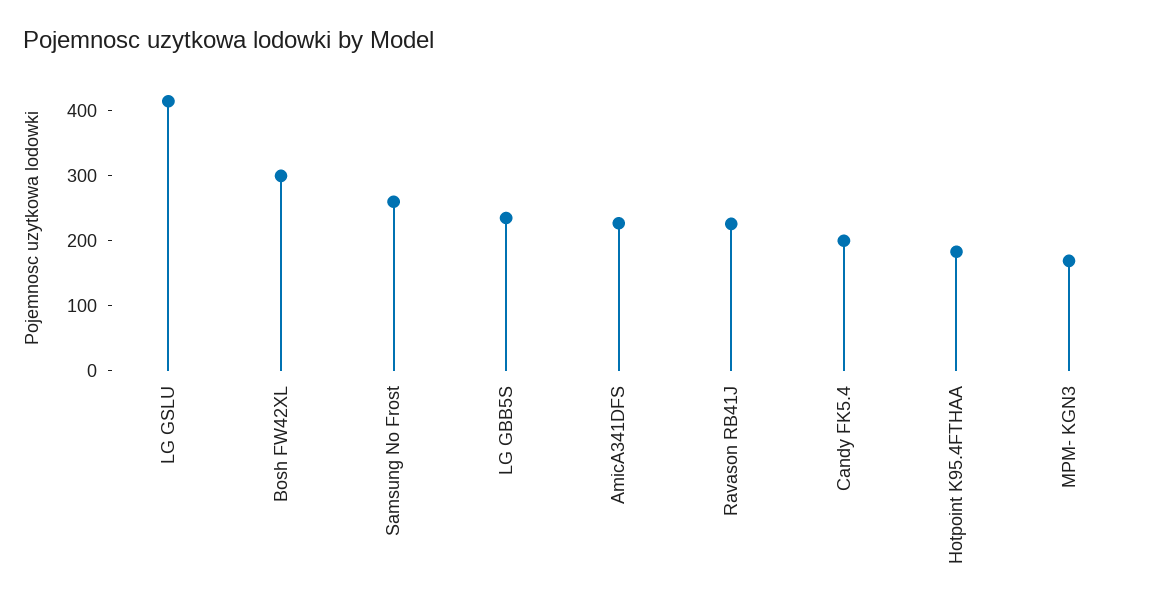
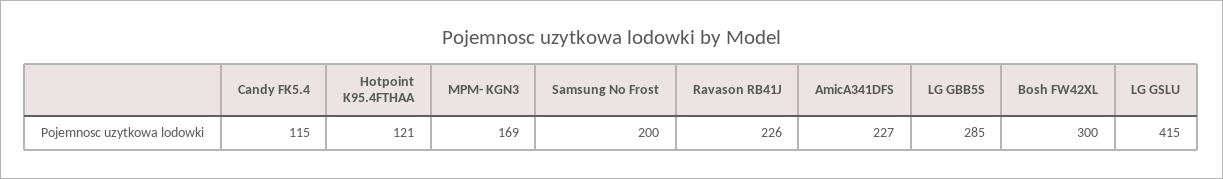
Samsung No Frost: 260 -> 200
LG GBB5S: 240 -> 285
Candy FK5.4: 200 -> 115
Hotpoint K95.4FTHAA: 180 -> 121

